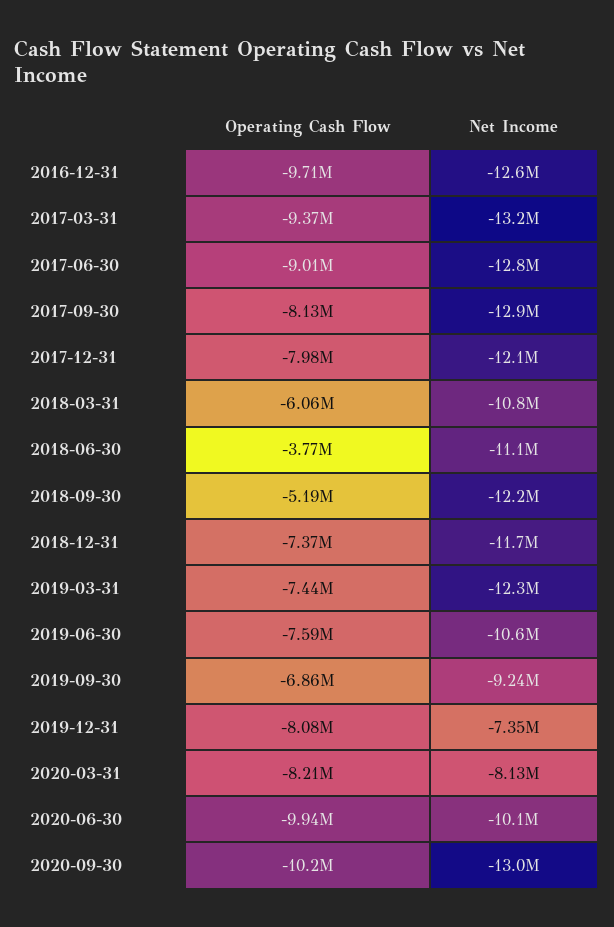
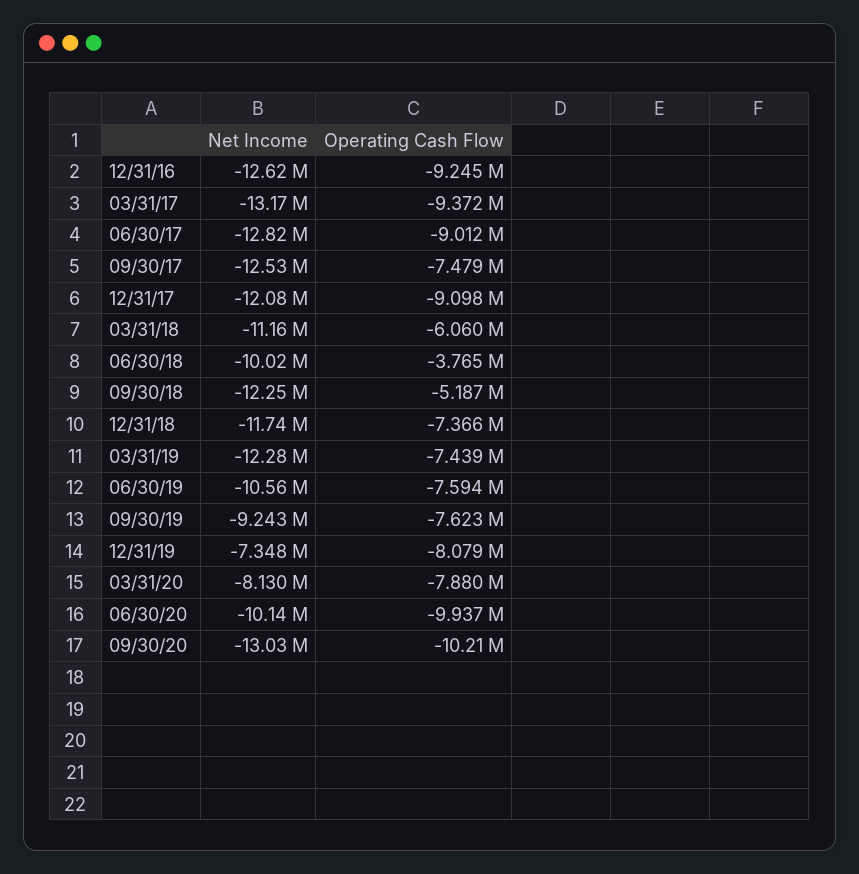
Operating Cash Flow, 2016-12-31: -9710000 -> -9245000
Operating Cash Flow, 2017-09-30: -8130000 -> -7479000
Net Income, 2017-09-30: -12900000 -> -12530000
Operating Cash Flow, 2017-12-31: -7980000 -> -9098000
Net Income, 2018-03-31: -10800000 -> -11160000
Net Income, 2018-06-30: -11100000 -> -10020000
Operating Cash Flow, 2019-09-30: -6860000 -> -7623000
Operating Cash Flow, 2020-03-31: -8210000 -> -7880000

